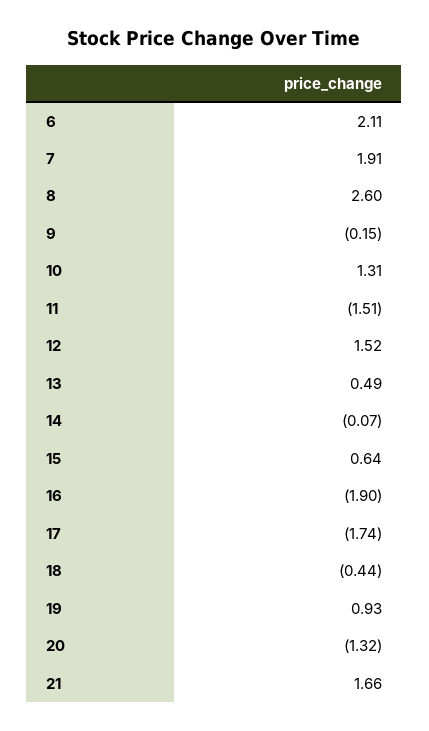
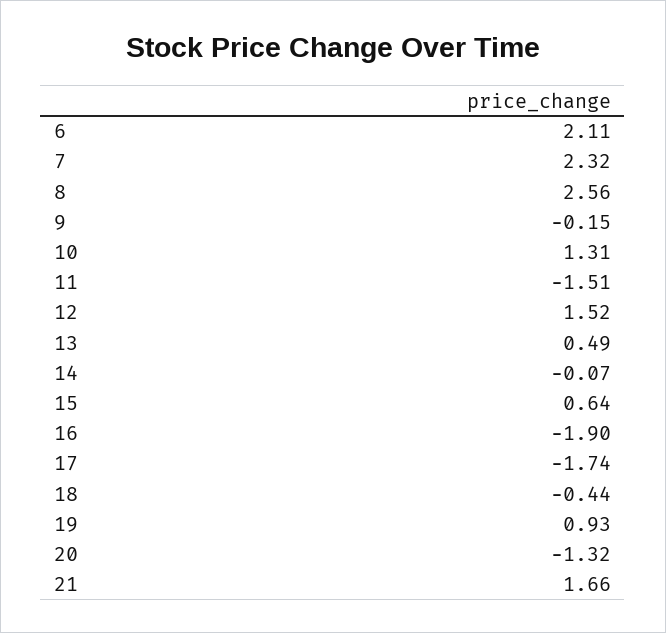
7: 1.91 -> 2.32
8: 2.6 -> 2.56

